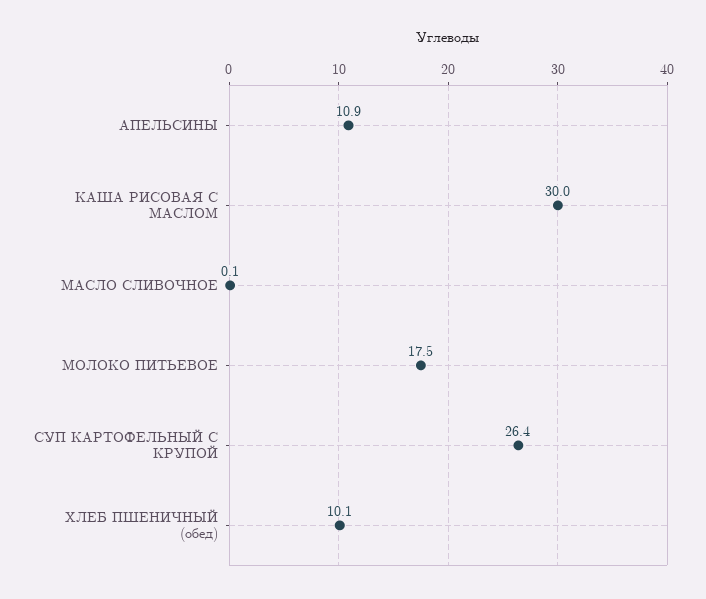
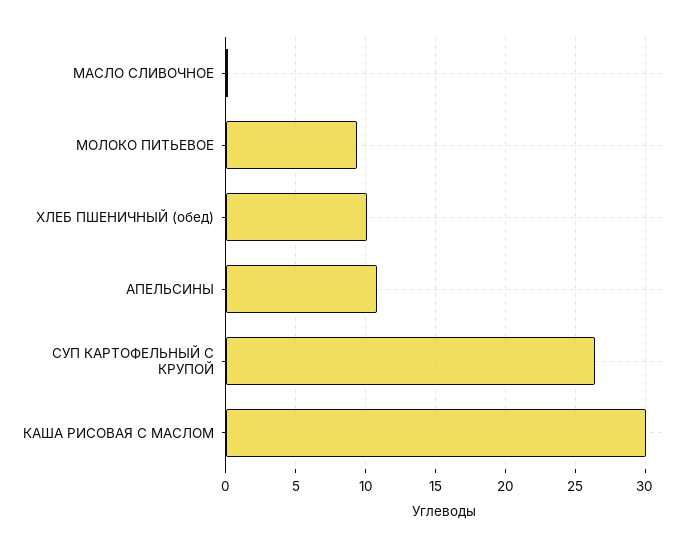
МОЛОКО ПИТЬЕВОЕ: 17.5 -> 9.5

